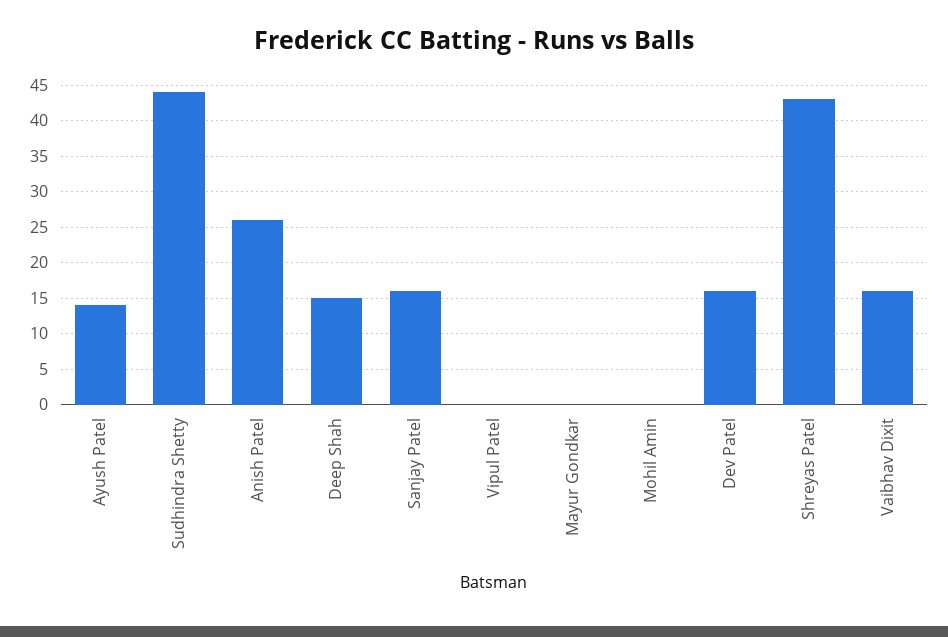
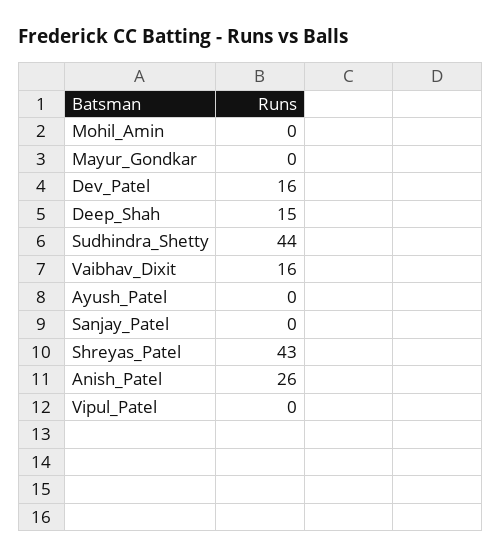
Ayush Patel: 14 -> 0
Sanjay Patel: 16 -> 0

